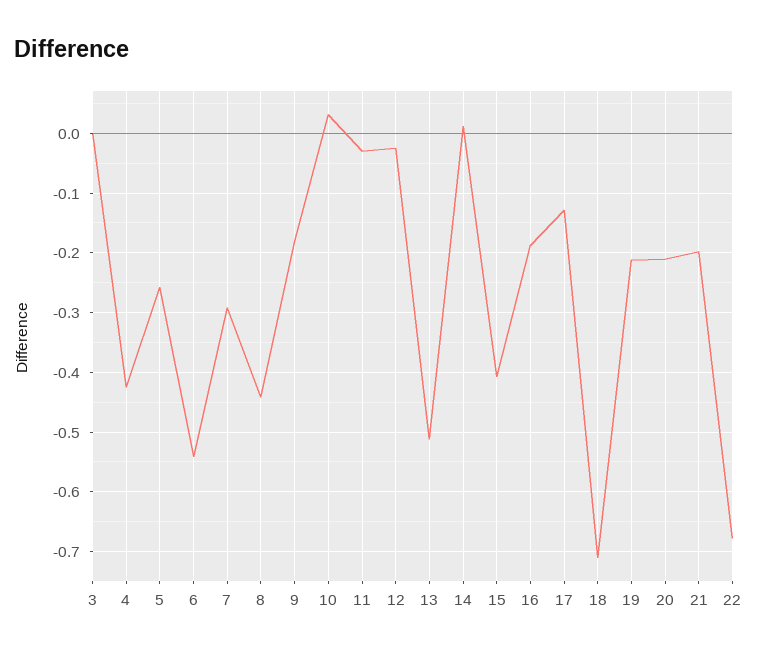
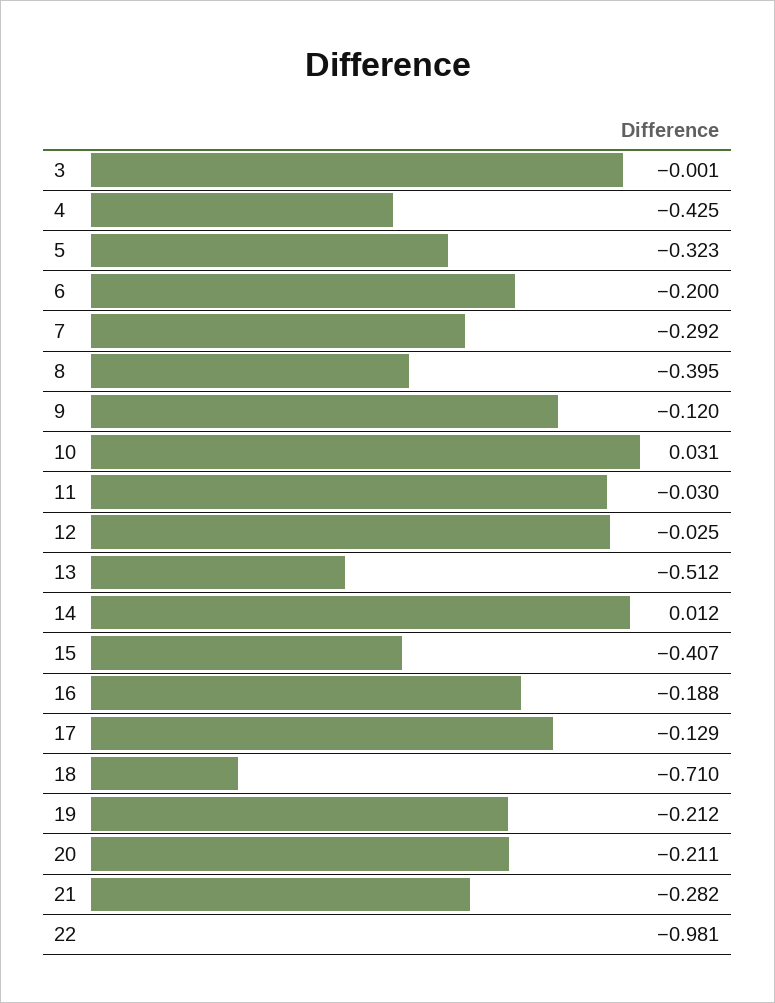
5: -0.26 -> -0.323
6: -0.54 -> -0.2
8: -0.44 -> -0.395
9: -0.18 -> -0.12
21: -0.2 -> -0.282
22: -0.68 -> -0.981

